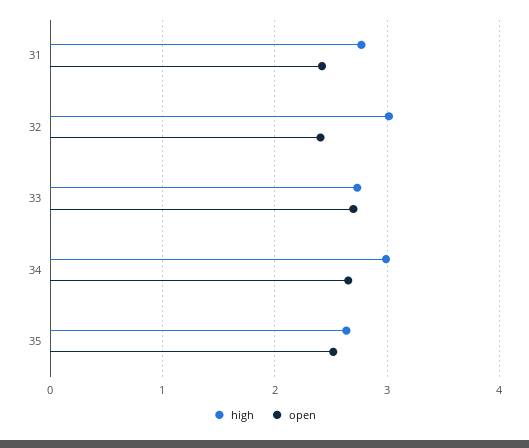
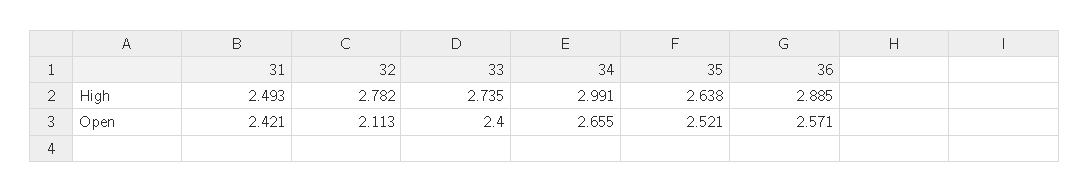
high, 31: 2.8 -> 2.493
high, 32: 3 -> 2.782
open, 32: 2.4 -> 2.113
open, 33: 2.7 -> 2.4
high, 36: none -> 2.885
open, 36: none -> 2.571

